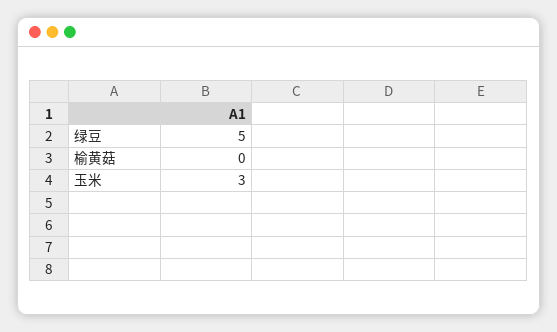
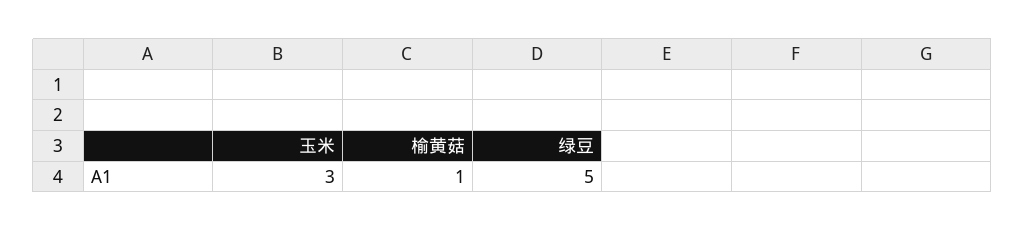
榆黄菇: 0 -> 1

